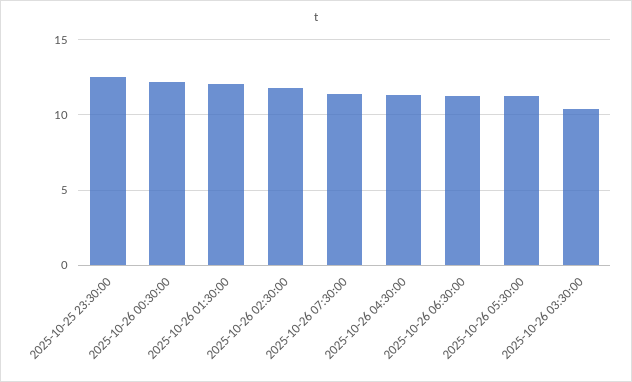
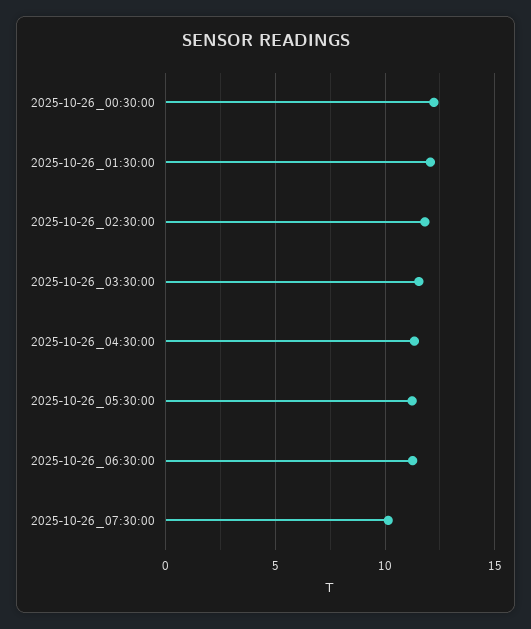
2025-10-25 23:30:00: 12.5 -> none
2025-10-26 07:30:00: 11.5 -> 10
2025-10-26 03:30:00: 10.5 -> 11.5

